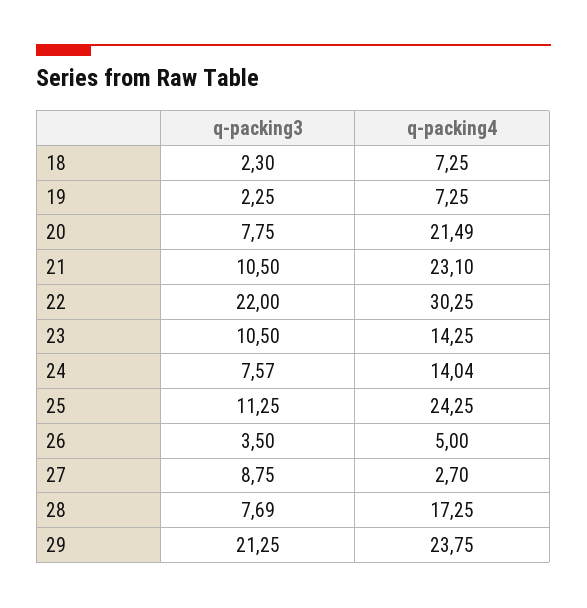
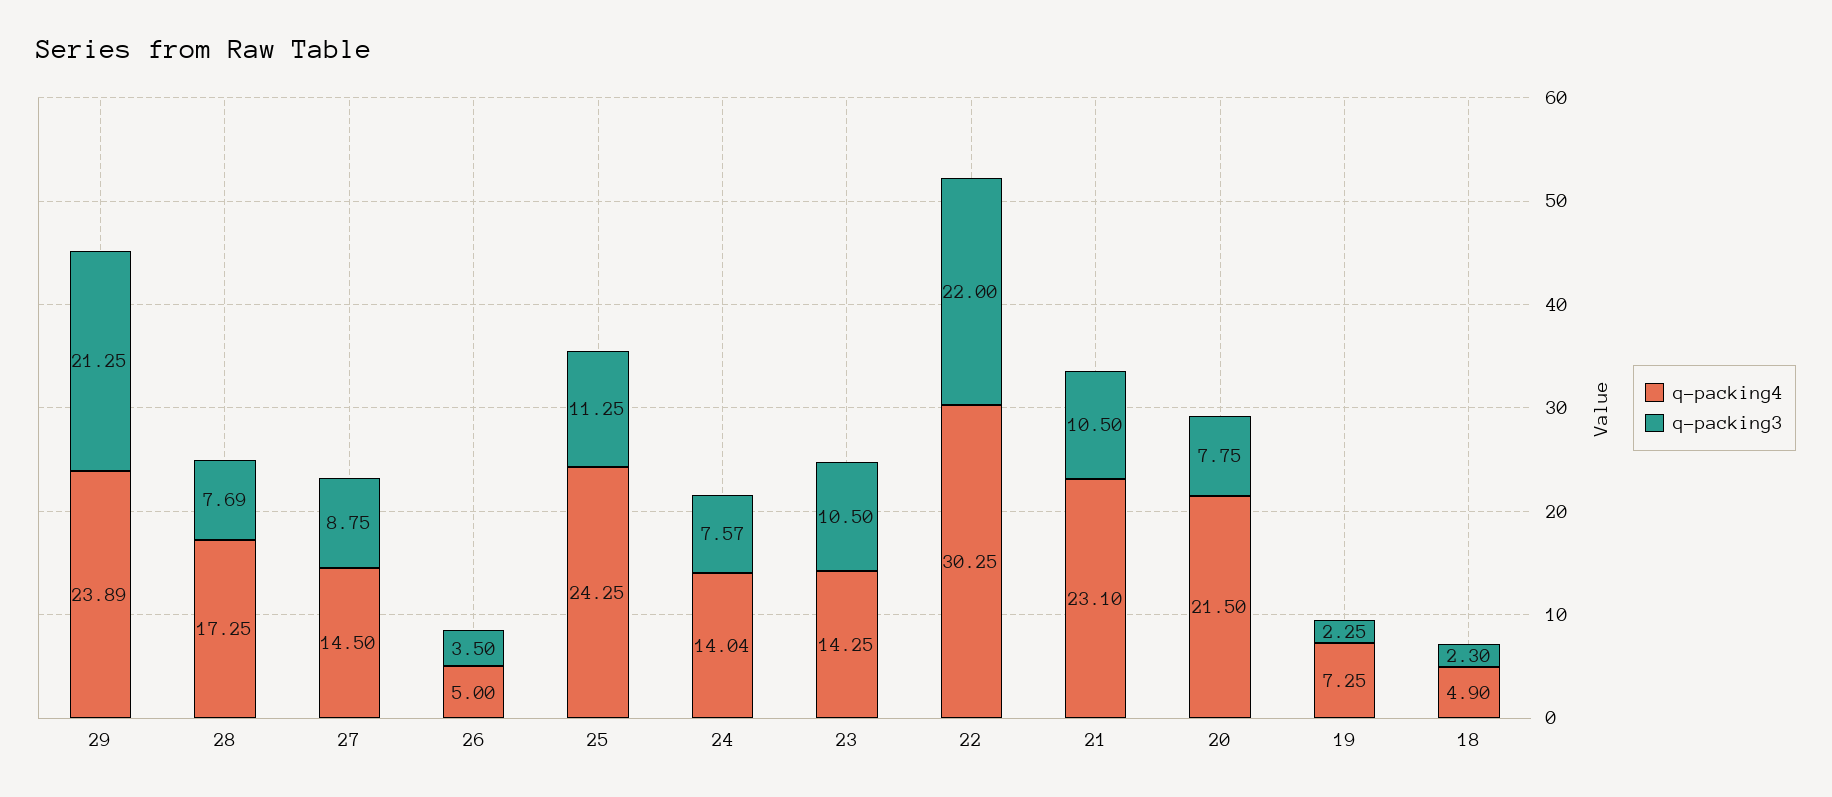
q-packing4, 18: 7.25 -> 4.9
q-packing4, 20: 21.49 -> 21.5
q-packing4, 27: 2.7 -> 14.5
q-packing4, 29: 23.75 -> 23.89

